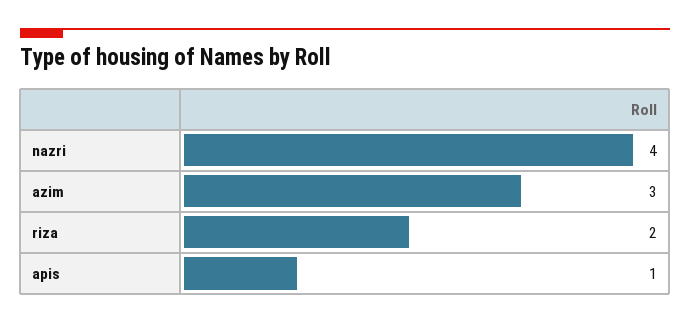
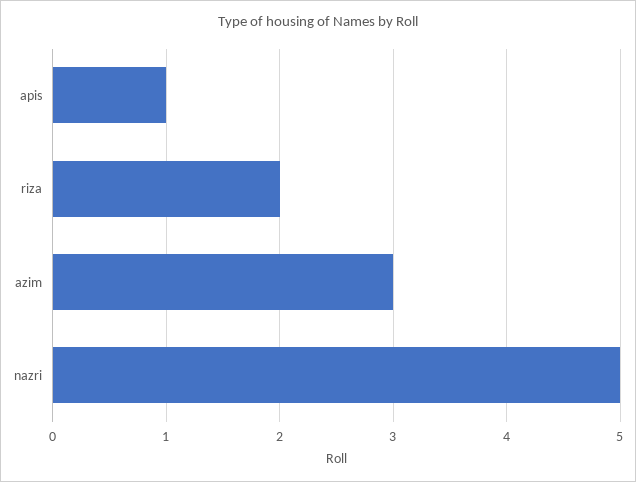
nazri: 4 -> 5

